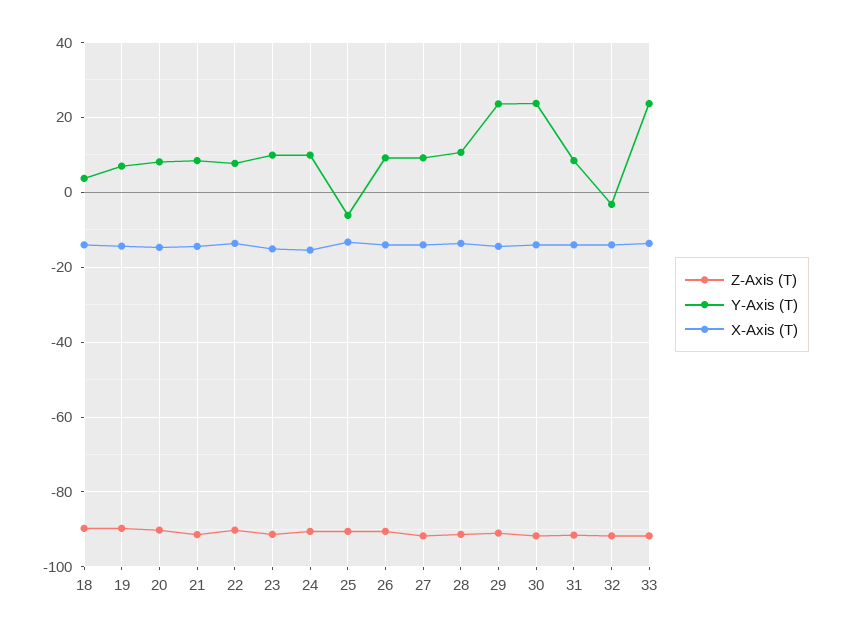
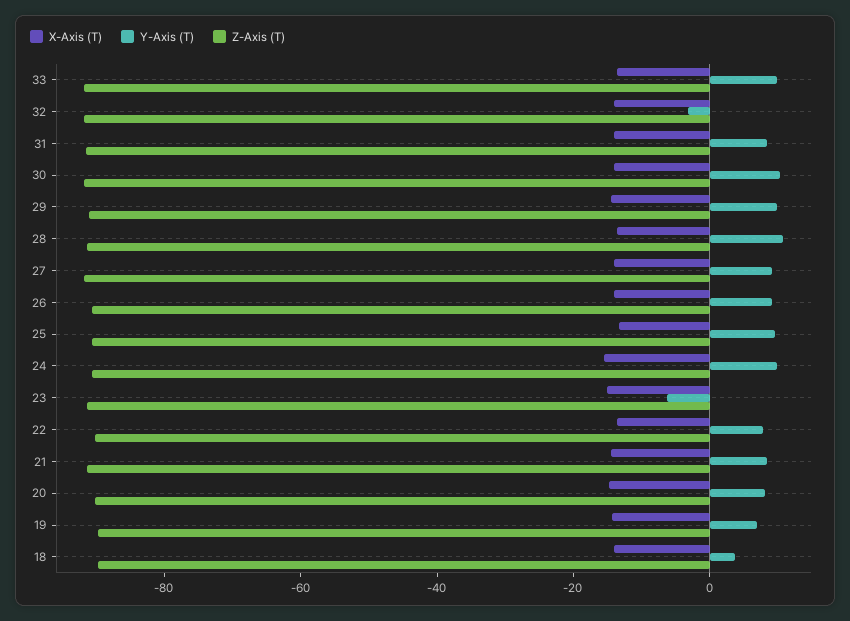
Y-Axis (T), 23: 10 -> -5
Y-Axis (T), 25: -6 -> 10
Y-Axis (T), 29: 24 -> 10
Y-Axis (T), 30: 24 -> 10
Y-Axis (T), 33: 24 -> 10

